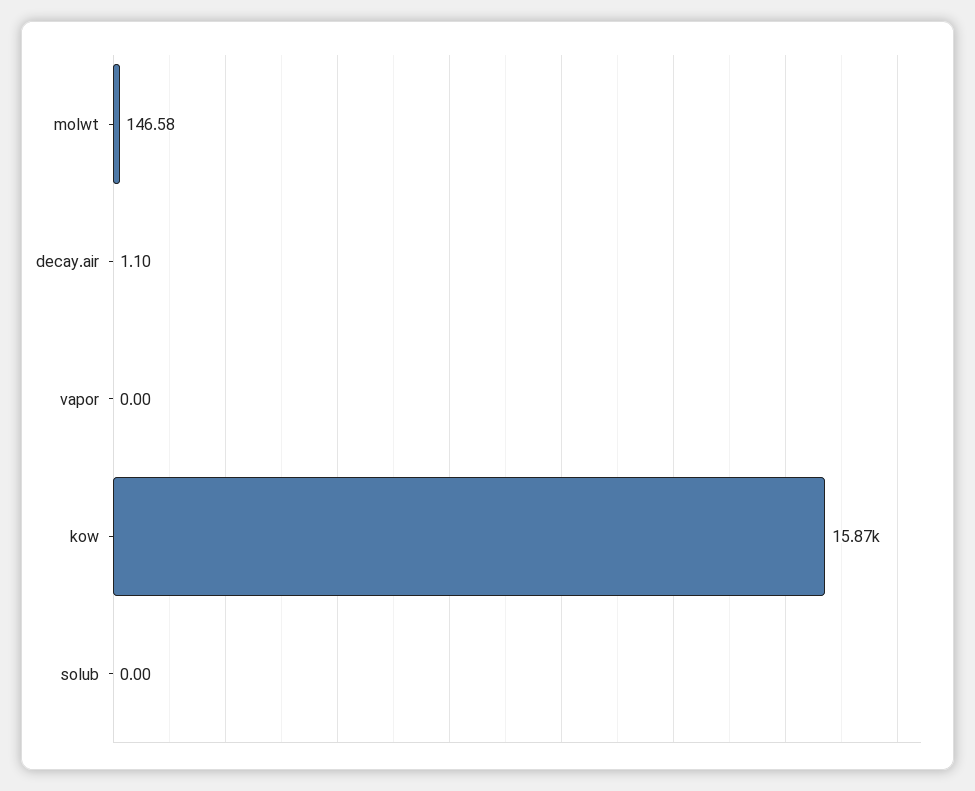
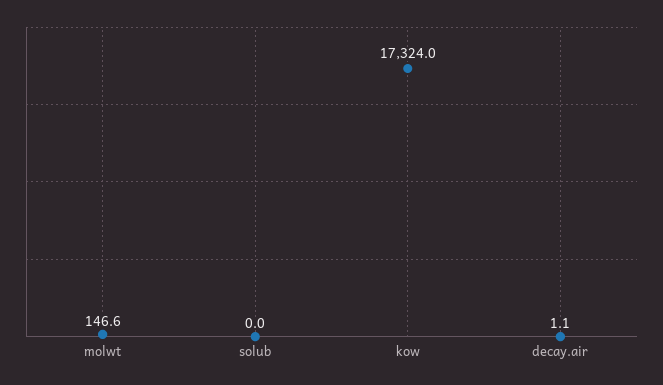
vapor: 0 -> none
kow: 15870 -> 17324

